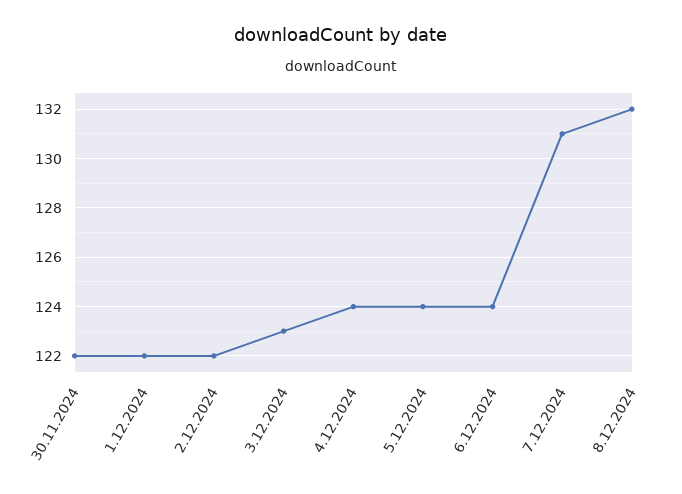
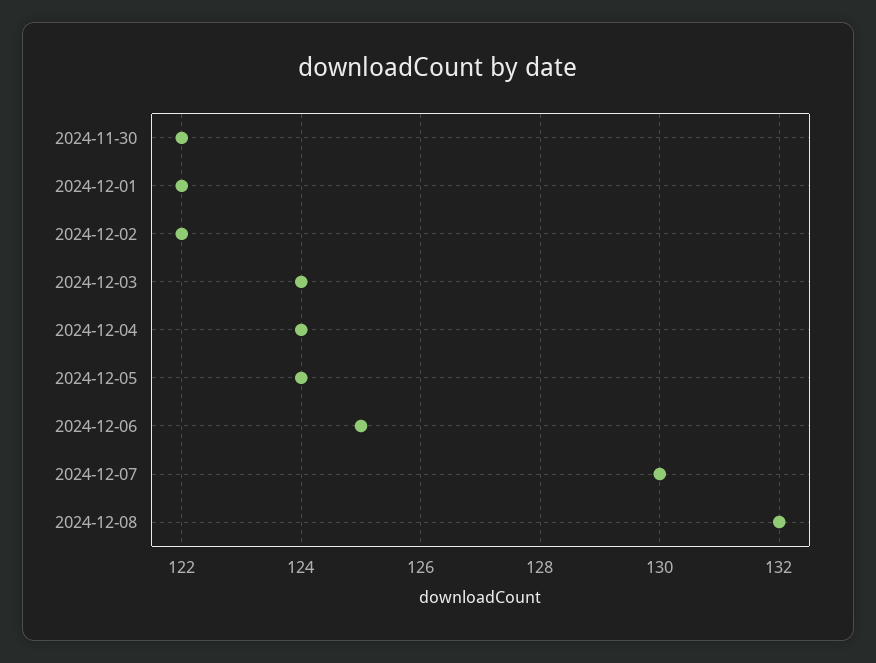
3.12.2024: 123 -> 124
6.12.2024: 124 -> 125
7.12.2024: 131 -> 130

